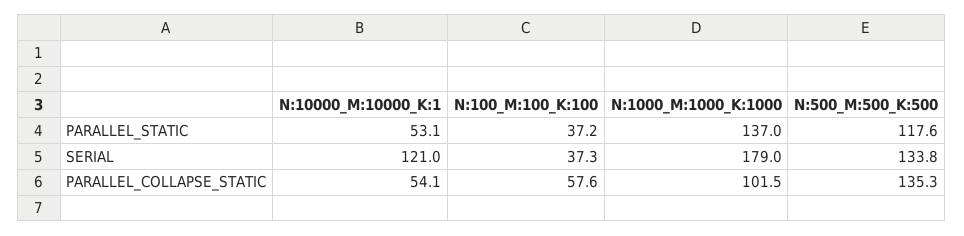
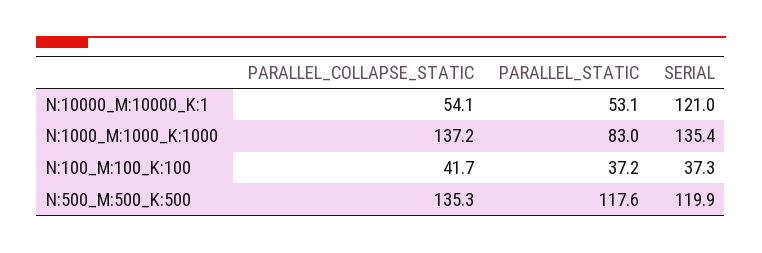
N:1000_M:1000_K:1000, PARALLEL_STATIC: 137 -> 83
N:1000_M:1000_K:1000, SERIAL: 179 -> 135.4
N:500_M:500_K:500, SERIAL: 133.8 -> 119.9
N:100_M:100_K:100, PARALLEL_COLLAPSE_STATIC: 57.6 -> 41.7
N:1000_M:1000_K:1000, PARALLEL_COLLAPSE_STATIC: 101.5 -> 137.2

